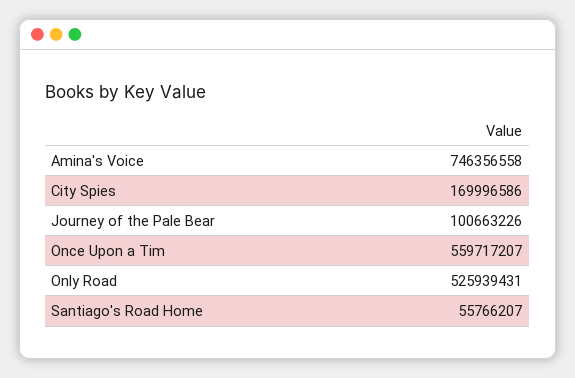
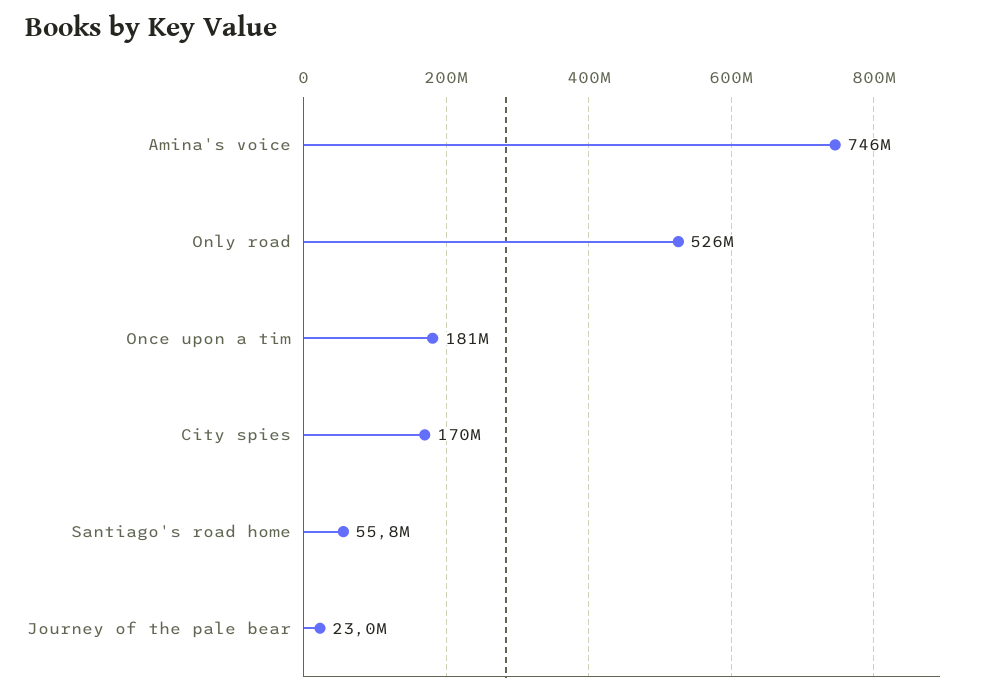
Journey of the Pale Bear: 100663226 -> 23000000
Once Upon a Tim: 559717207 -> 181000000

